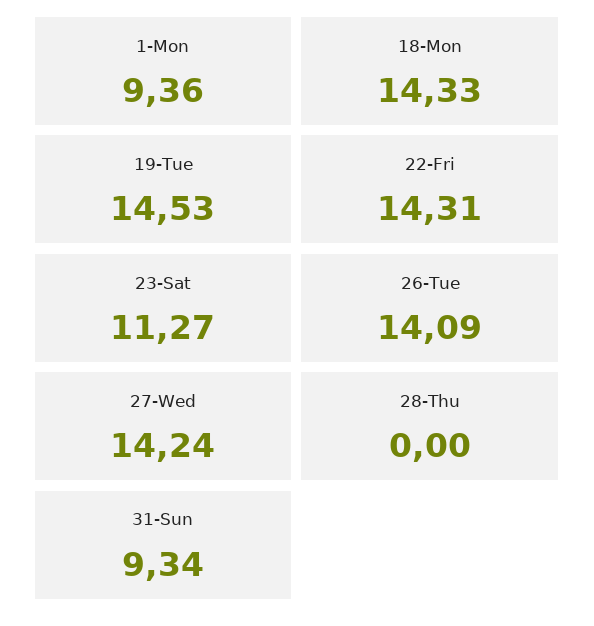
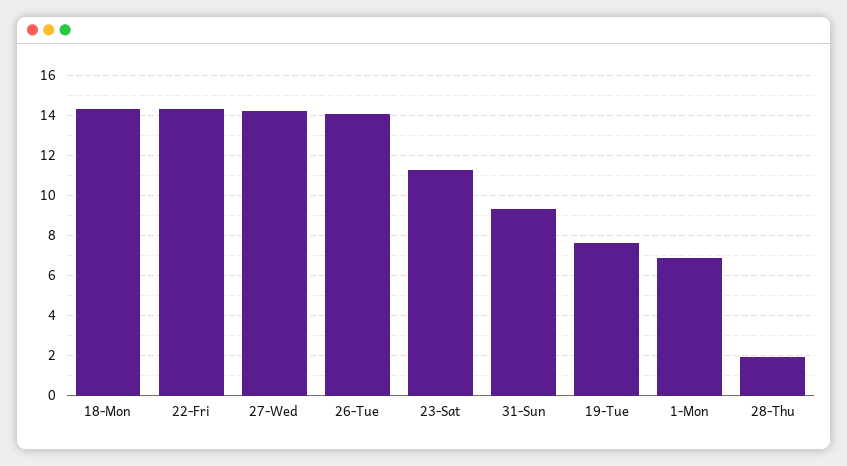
1-Mon: 9.36 -> 7
19-Tue: 14.53 -> 7.5
28-Thu: 0 -> 2

